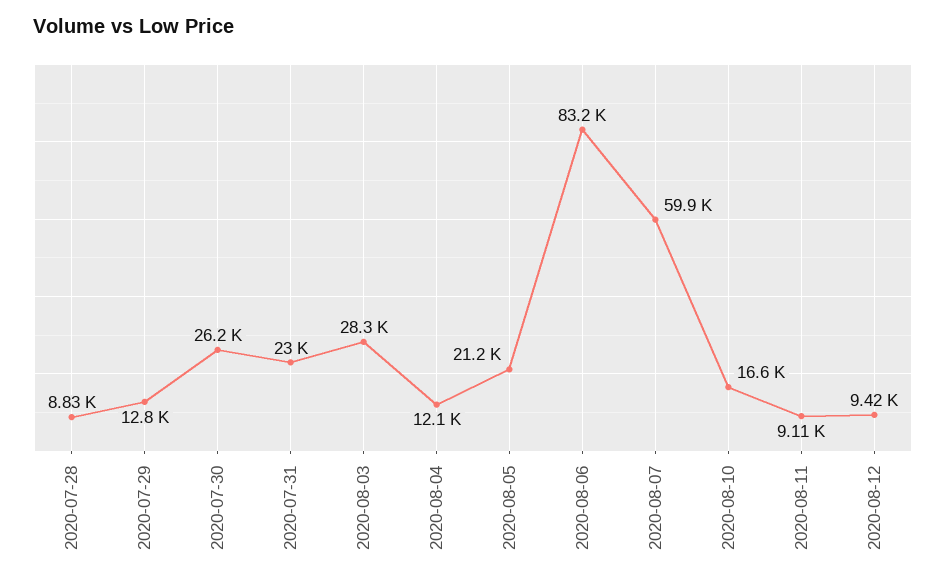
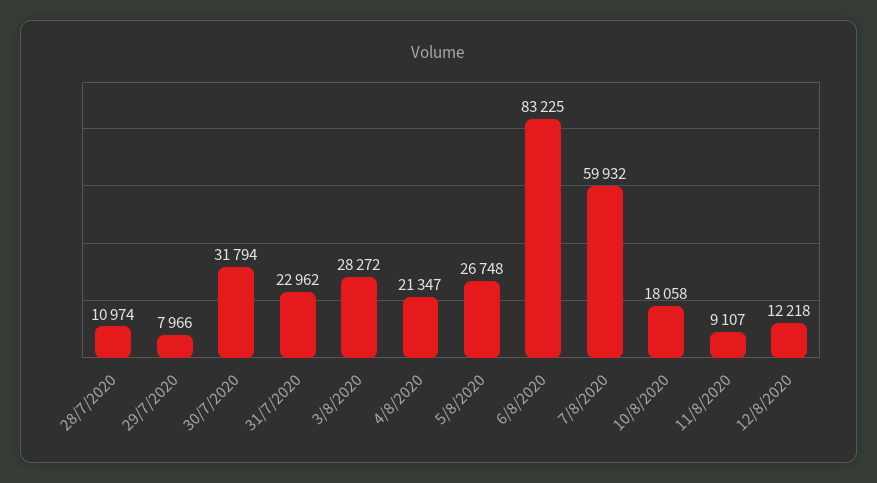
2020-07-28: 8830 -> 10974
2020-07-29: 12800 -> 7966
2020-07-30: 26200 -> 31794
2020-08-04: 12100 -> 21347
2020-08-05: 21200 -> 26748
2020-08-10: 16600 -> 18058
2020-08-12: 9420 -> 12218

